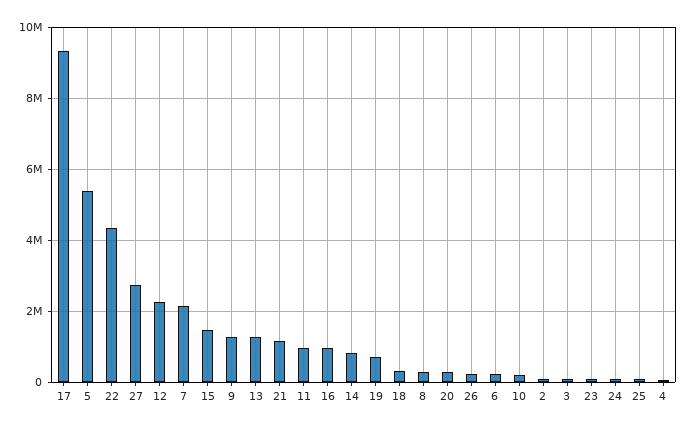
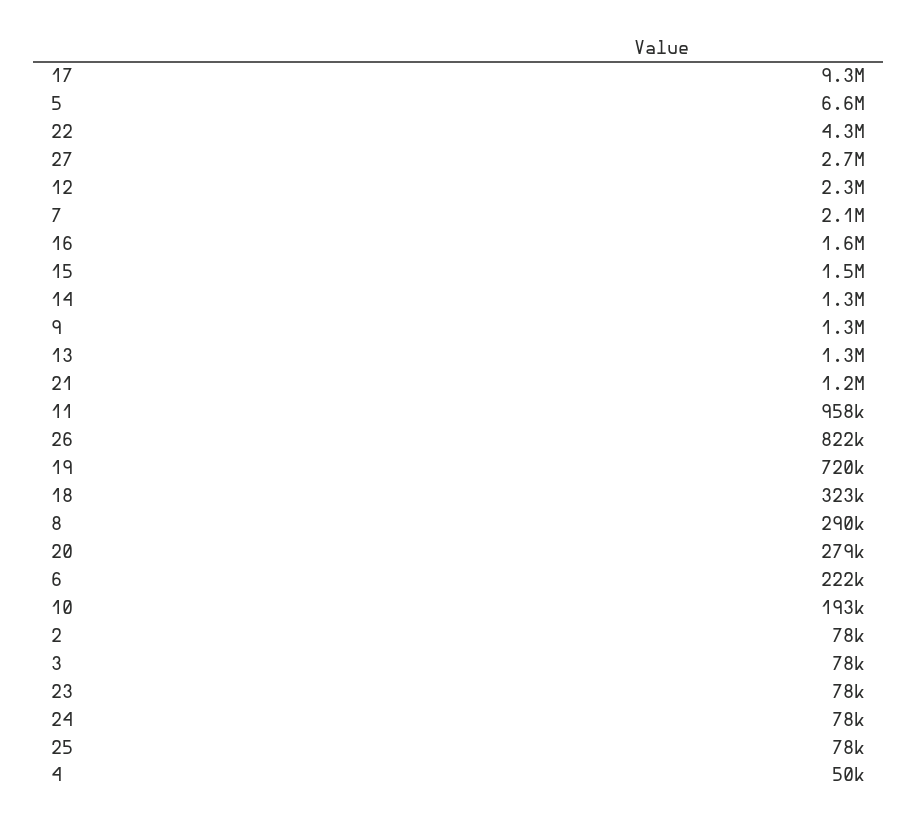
5: 5400000 -> 6600000
16: 1000000 -> 1600000
14: 800000 -> 1300000
26: 200000 -> 822000

